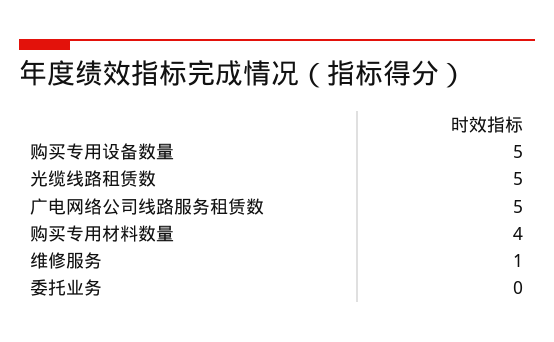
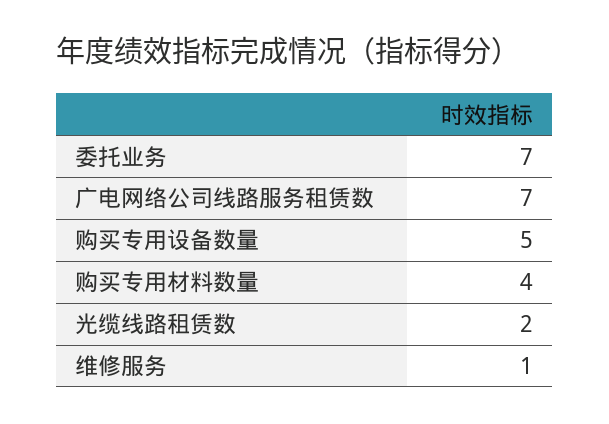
光缆线路租赁数: 5 -> 2
广电网络公司线路服务租赁数: 5 -> 7
委托业务: 0 -> 7

